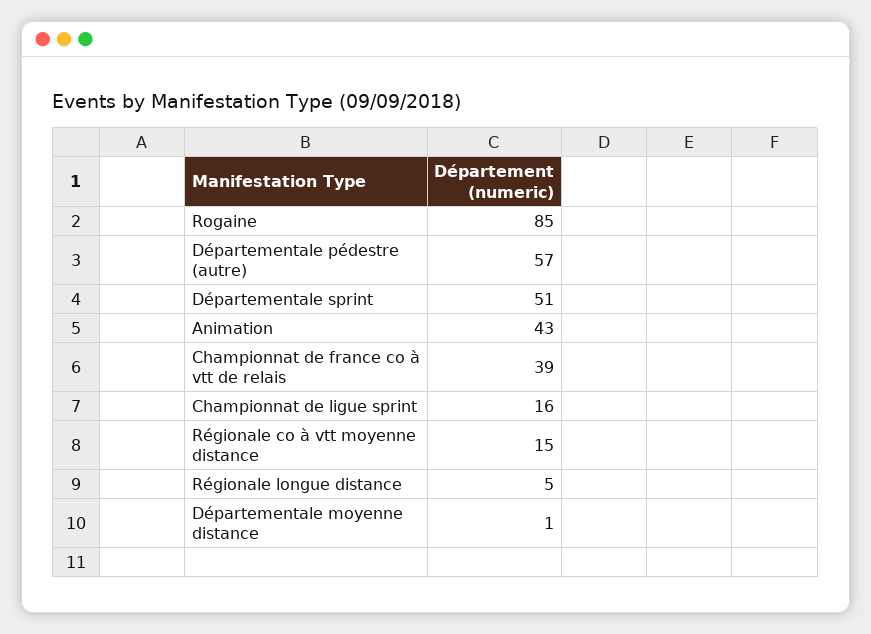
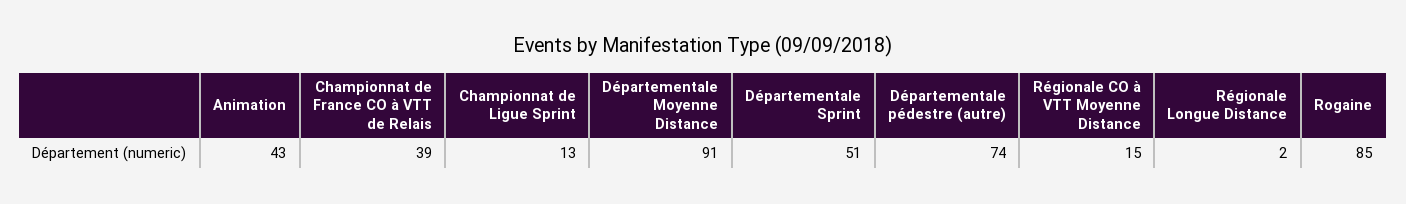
Départementale pédestre (autre): 57 -> 74
Championnat de ligue sprint: 16 -> 13
Régionale longue distance: 5 -> 2
Départementale moyenne distance: 1 -> 91

